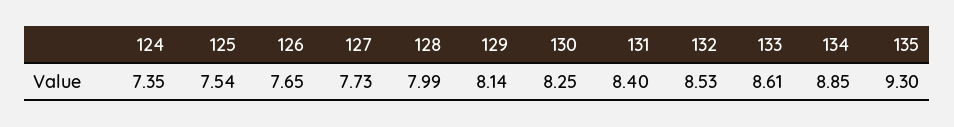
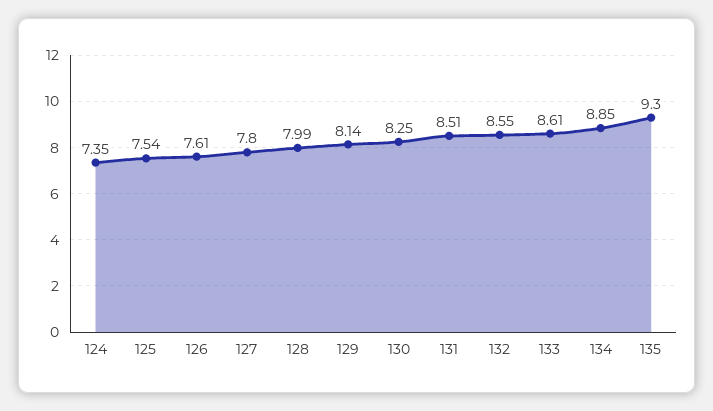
126: 7.65 -> 7.61
127: 7.73 -> 7.8
131: 8.4 -> 8.51
132: 8.53 -> 8.55

